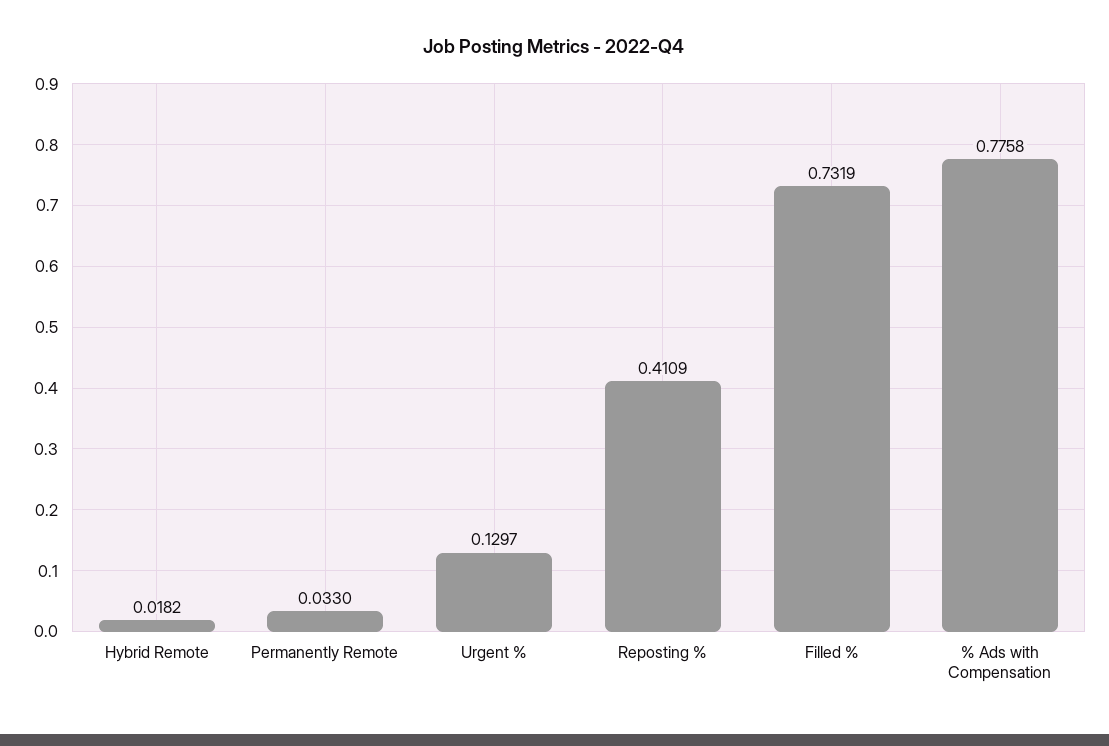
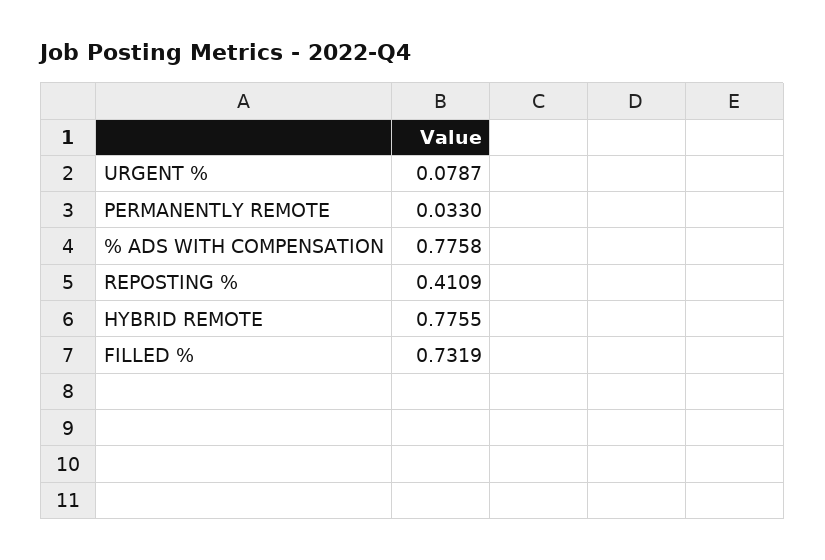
Hybrid Remote: 0.0182 -> 0.7755
Urgent %: 0.1297 -> 0.0787

